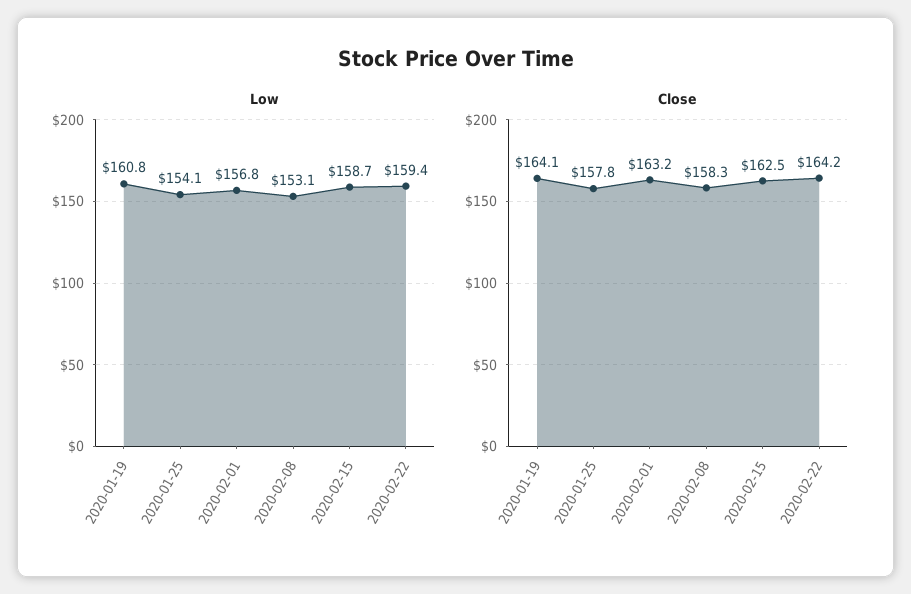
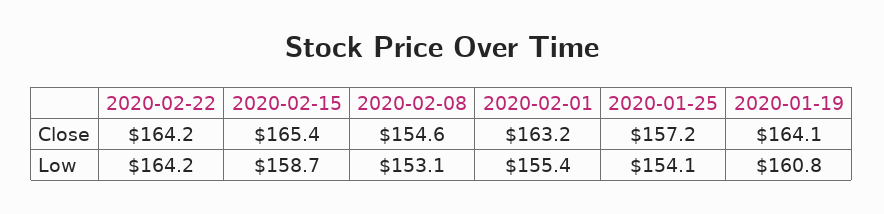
Low, 2020-02-01: 156.8 -> 155.4
Low, 2020-02-22: 159.4 -> 164.2
Close, 2020-01-25: 157.8 -> 157.2
Close, 2020-02-08: 158.3 -> 154.6
Close, 2020-02-15: 162.5 -> 165.4

